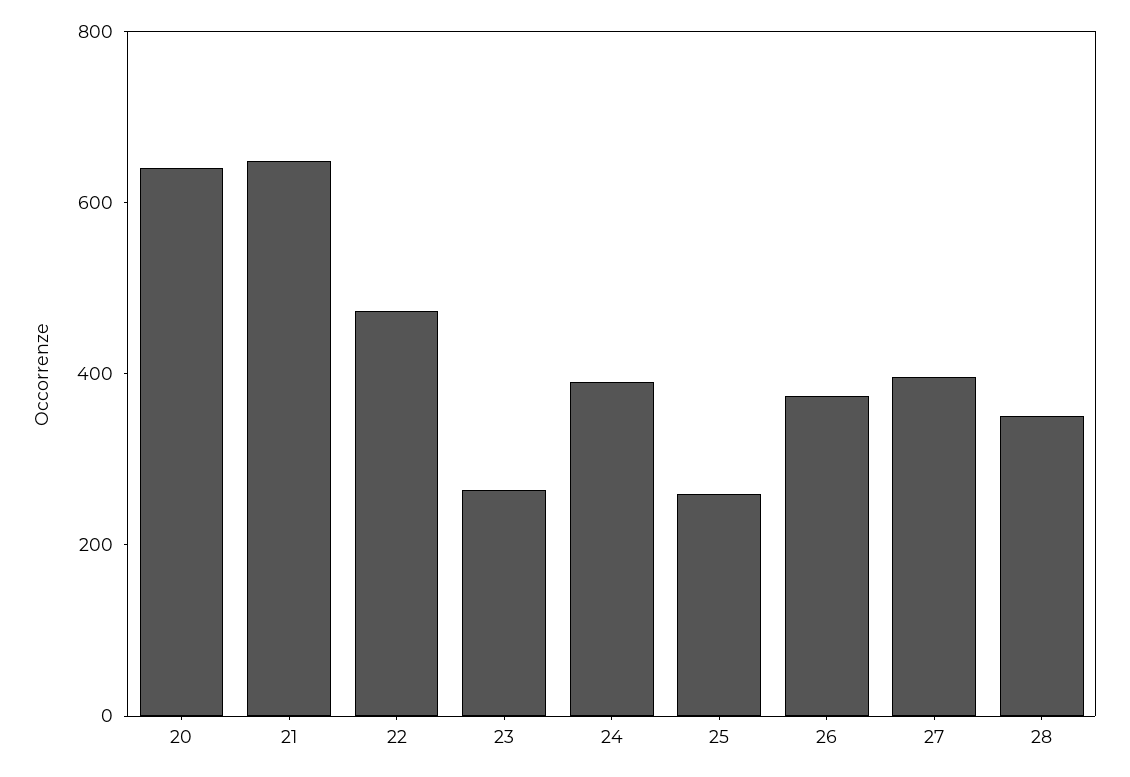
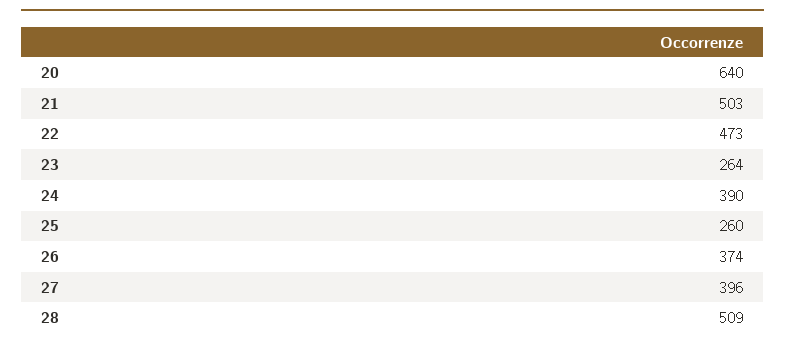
21: 650 -> 503
28: 350 -> 509

